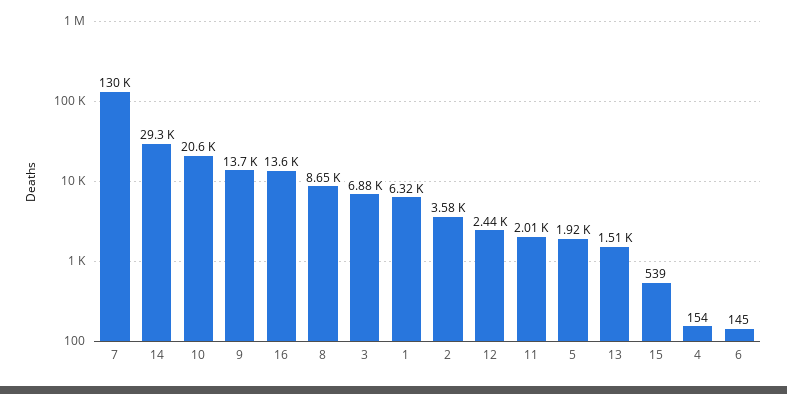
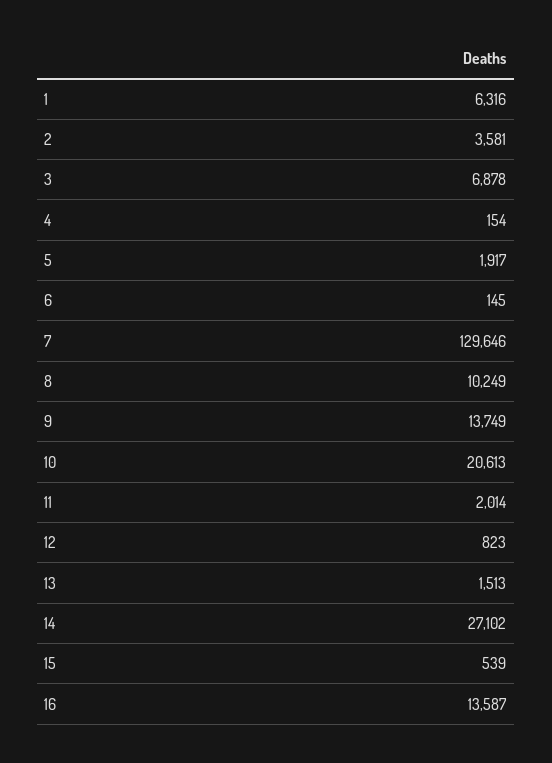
14: 29300 -> 27102
8: 8650 -> 10249
12: 2440 -> 823

